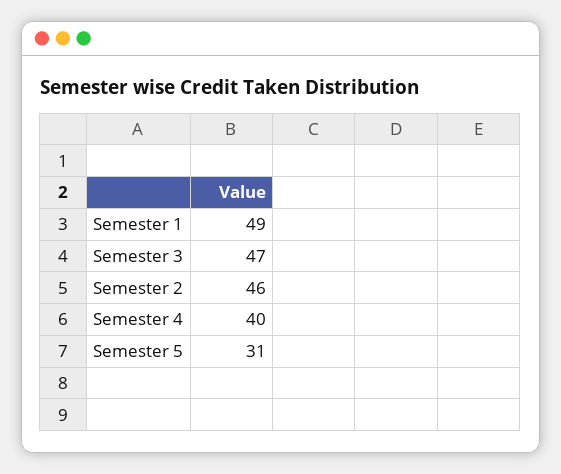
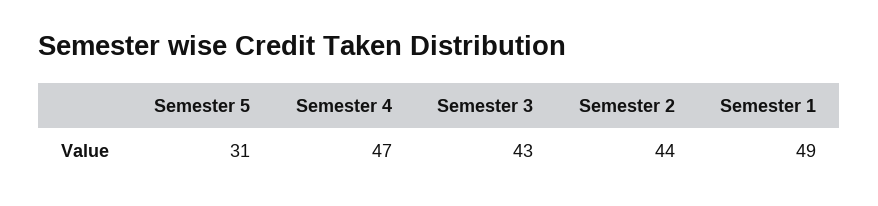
Semester 3: 47 -> 43
Semester 2: 46 -> 44
Semester 4: 40 -> 47

